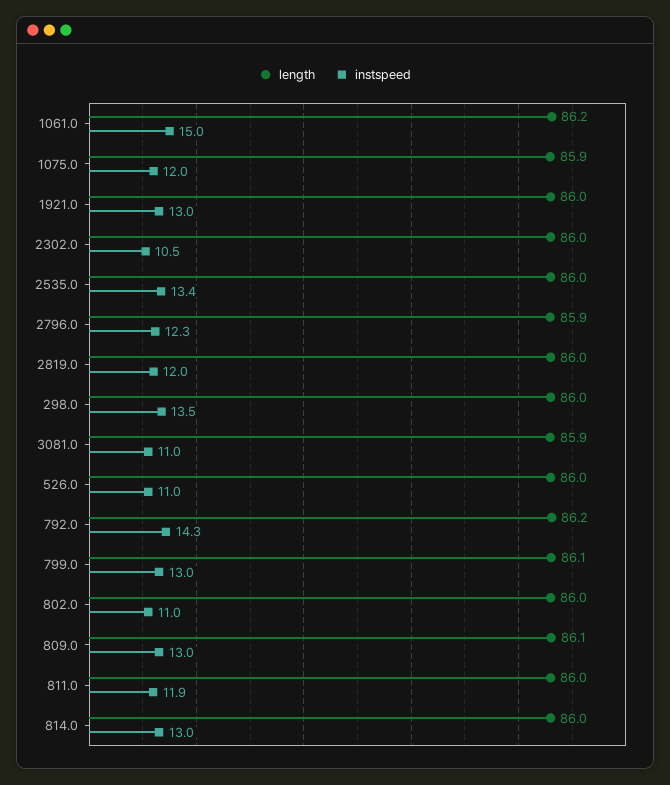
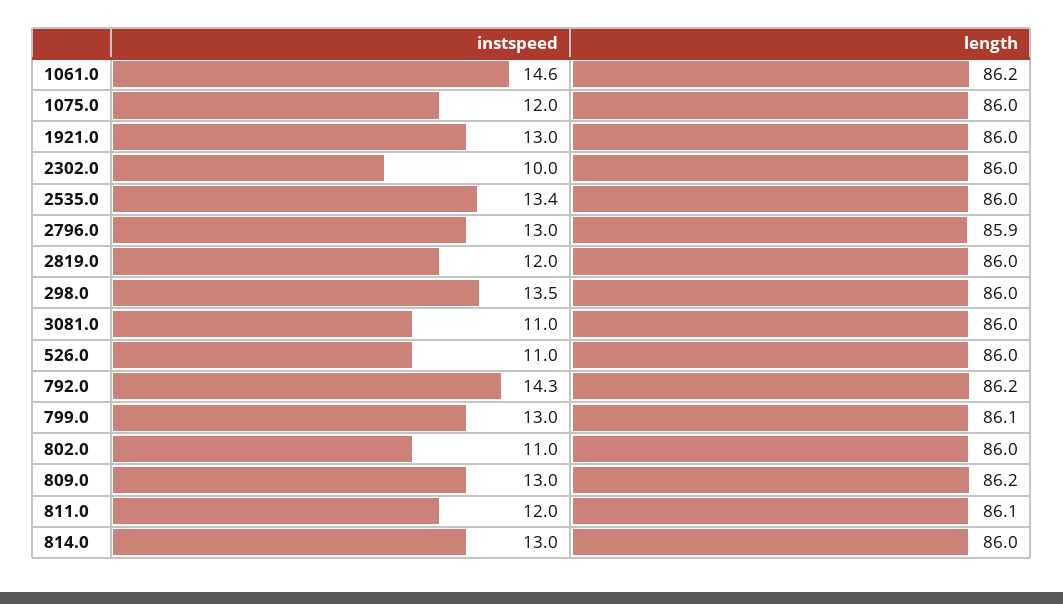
instspeed, 1061.0: 15 -> 14.6
length, 1075.0: 85.9 -> 86
instspeed, 2302.0: 10.5 -> 10
instspeed, 2796.0: 12.3 -> 13
length, 3081.0: 85.9 -> 86
length, 809.0: 86.1 -> 86.2
length, 811.0: 86 -> 86.1
instspeed, 811.0: 11.9 -> 12

